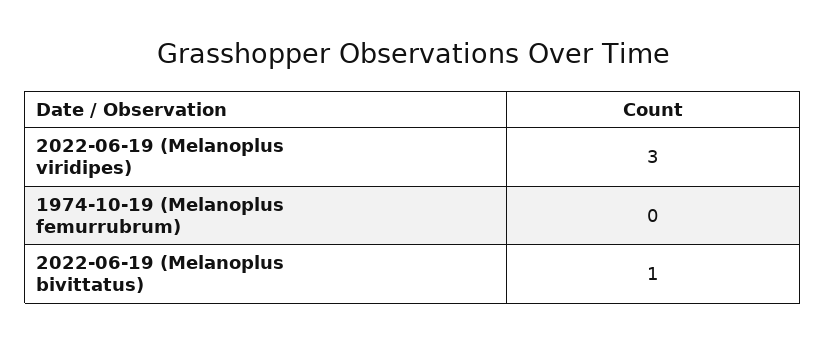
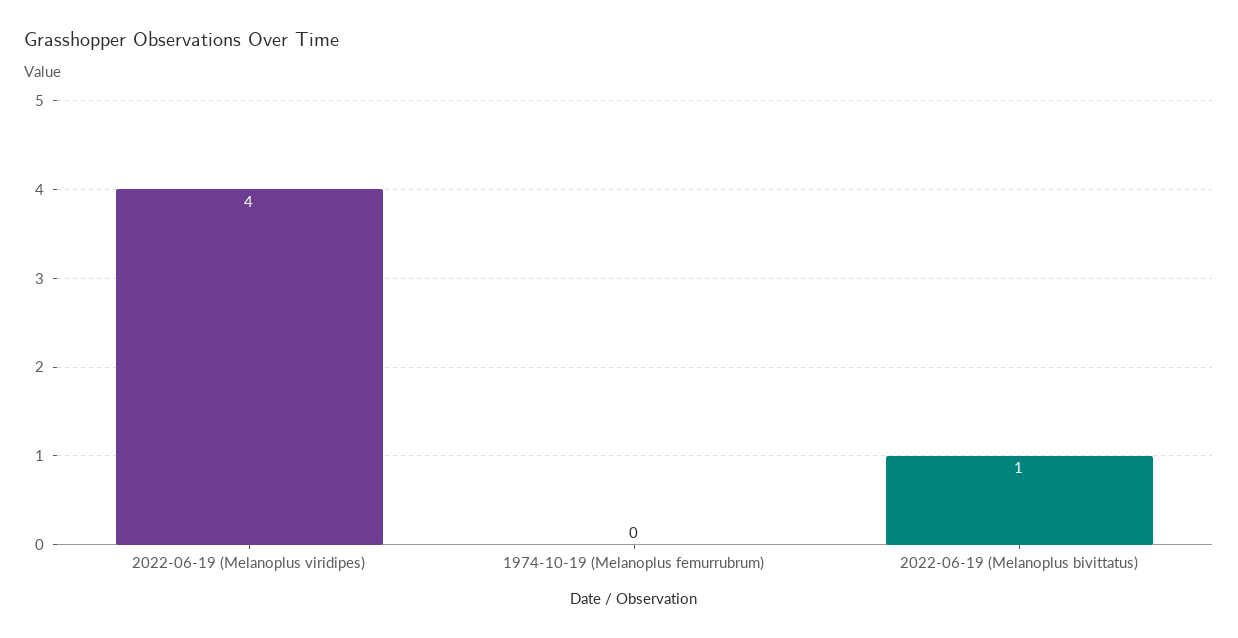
2022-06-19 (Melanoplus viridipes): 3 -> 4

